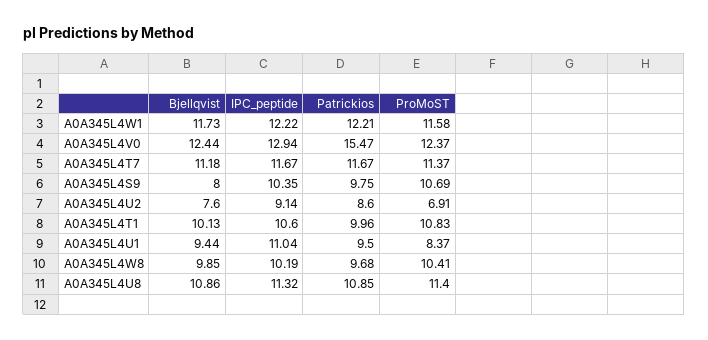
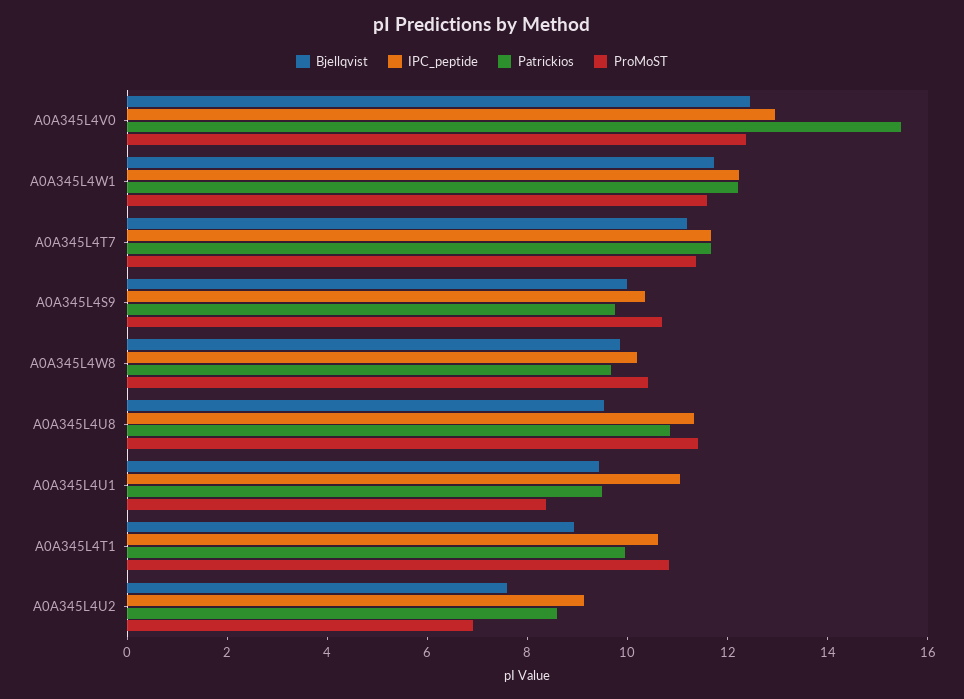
Bjellqvist, A0A345L4S9: 8 -> 10
Bjellqvist, A0A345L4T1: 10.13 -> 9
Bjellqvist, A0A345L4U8: 10.86 -> 9.5

